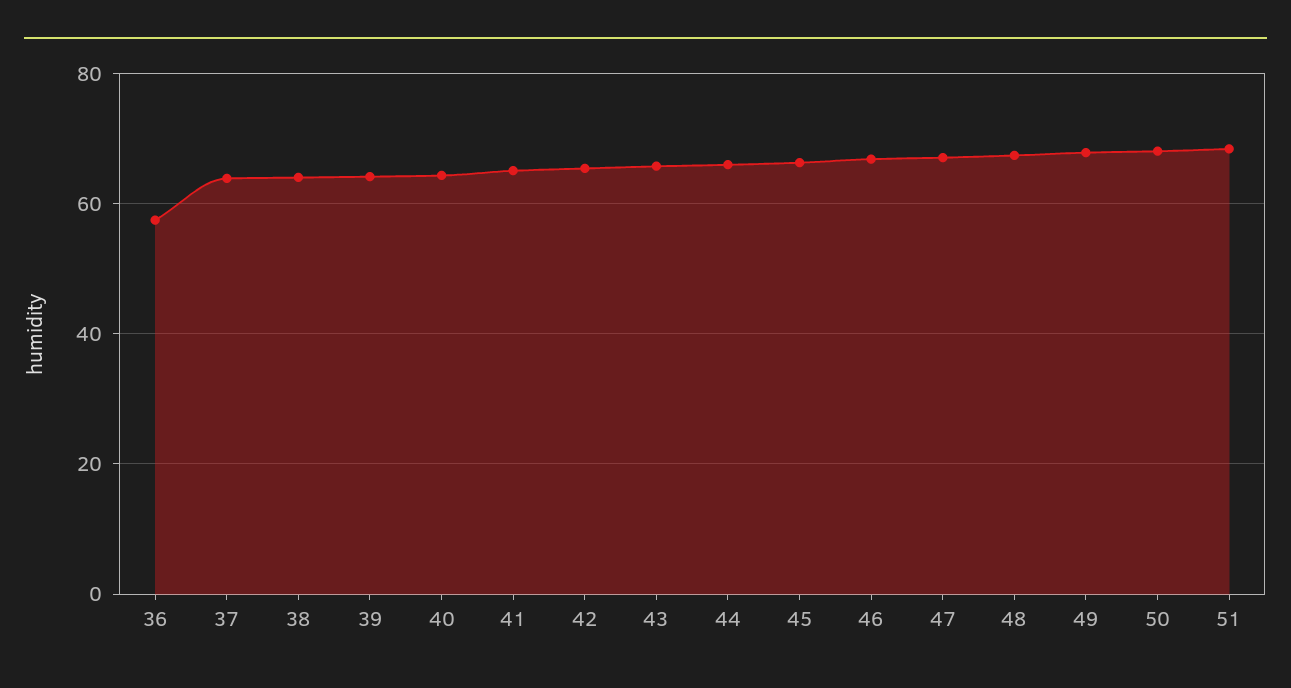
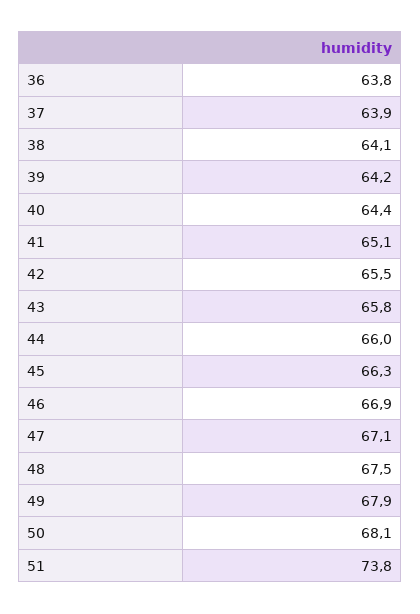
36: 58 -> 63.8
51: 68 -> 73.8

